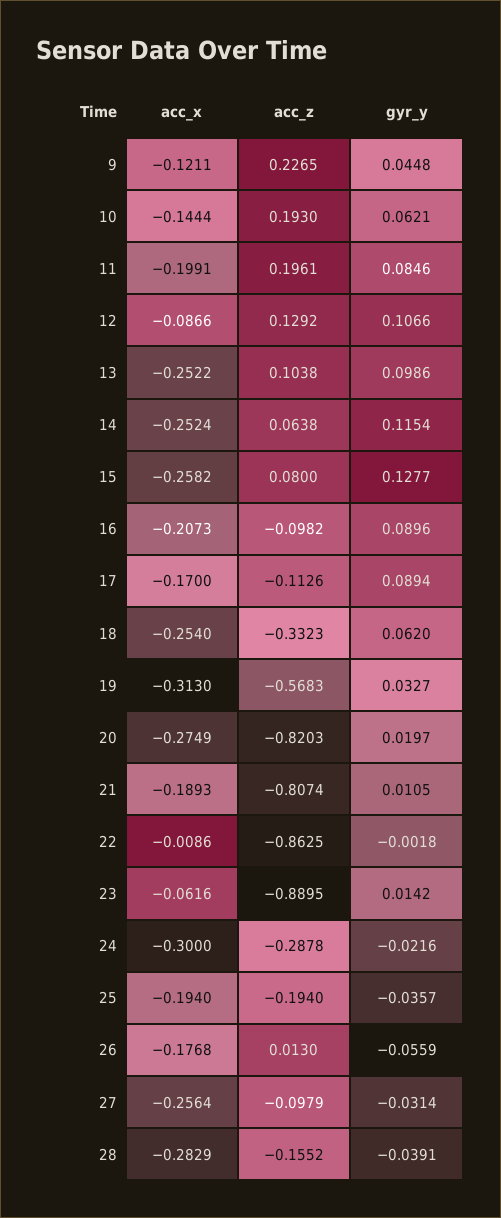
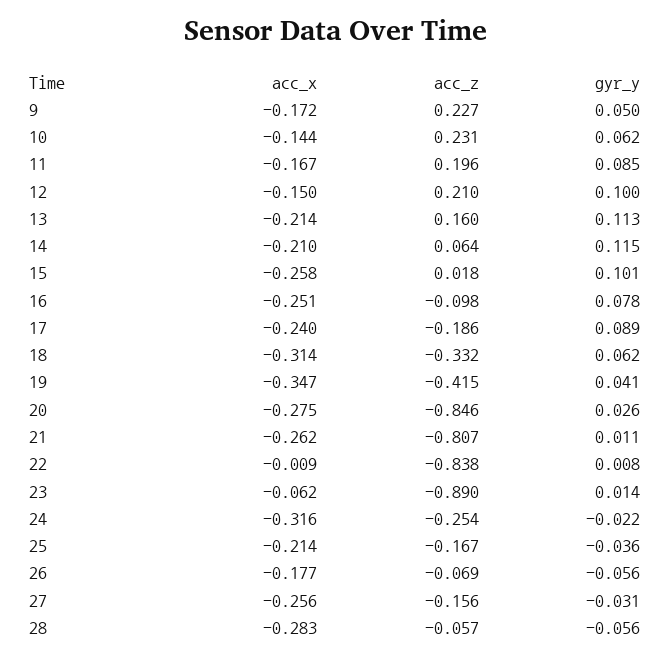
acc_x, 9: -0.1211 -> -0.172
gyr_y, 9: 0.0448 -> 0.05
acc_z, 10: 0.193 -> 0.231
acc_x, 11: -0.1991 -> -0.167
acc_x, 12: -0.0866 -> -0.15
acc_z, 12: 0.1292 -> 0.21
gyr_y, 12: 0.1066 -> 0.1
acc_x, 13: -0.2522 -> -0.214
acc_z, 13: 0.1038 -> 0.16
gyr_y, 13: 0.0986 -> 0.113
acc_x, 14: -0.2524 -> -0.21
acc_z, 15: 0.08 -> 0.018
gyr_y, 15: 0.1277 -> 0.101
acc_x, 16: -0.2073 -> -0.251
gyr_y, 16: 0.0896 -> 0.078
acc_x, 17: -0.17 -> -0.24
acc_z, 17: -0.1126 -> -0.186
acc_x, 18: -0.254 -> -0.314
acc_x, 19: -0.313 -> -0.347
acc_z, 19: -0.5683 -> -0.415
gyr_y, 19: 0.0327 -> 0.041
acc_z, 20: -0.8203 -> -0.846
gyr_y, 20: 0.0197 -> 0.026
acc_x, 21: -0.1893 -> -0.262
acc_z, 22: -0.8625 -> -0.838
gyr_y, 22: -0.0018 -> 0.008
acc_x, 24: -0.3 -> -0.316
acc_z, 24: -0.2878 -> -0.254
acc_x, 25: -0.194 -> -0.214
acc_z, 25: -0.194 -> -0.167
acc_z, 26: 0.013 -> -0.069
acc_z, 27: -0.0979 -> -0.156
acc_z, 28: -0.1552 -> -0.057
gyr_y, 28: -0.0391 -> -0.056

